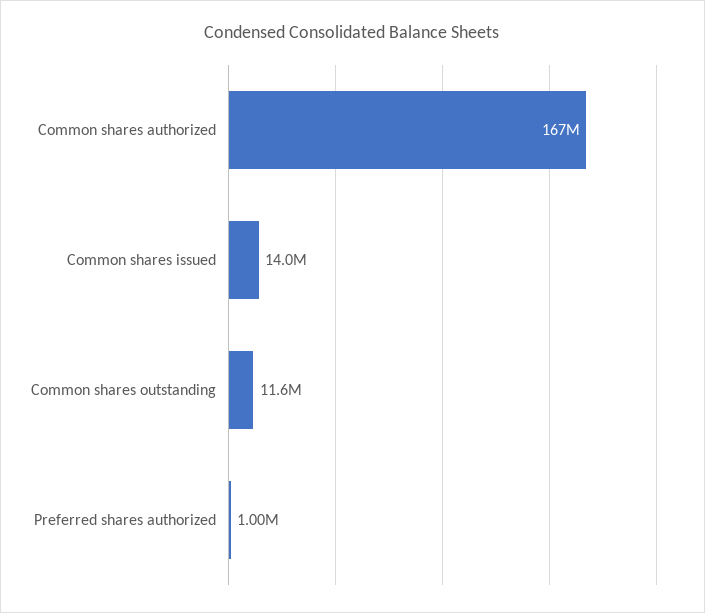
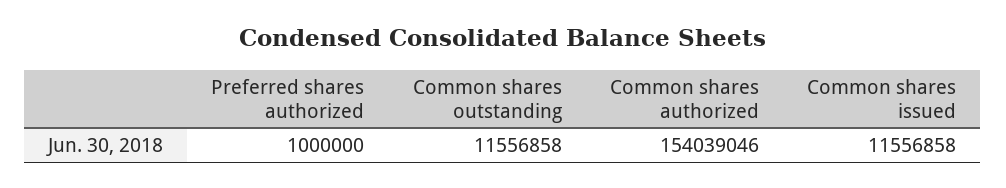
Common shares authorized: 167000000 -> 154039046
Common shares issued: 14000000 -> 11556858

